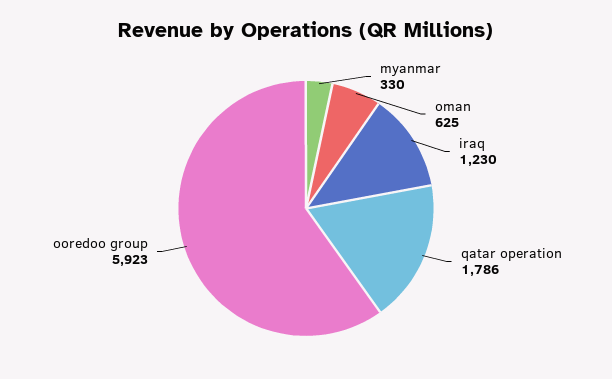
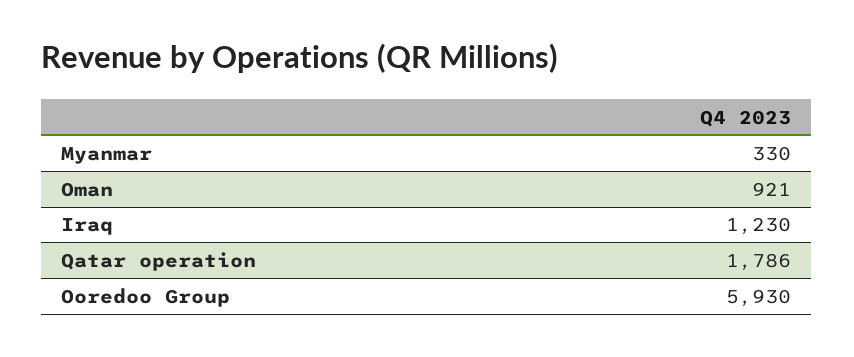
oman: 625 -> 921
ooredoo group: 5923 -> 5930

